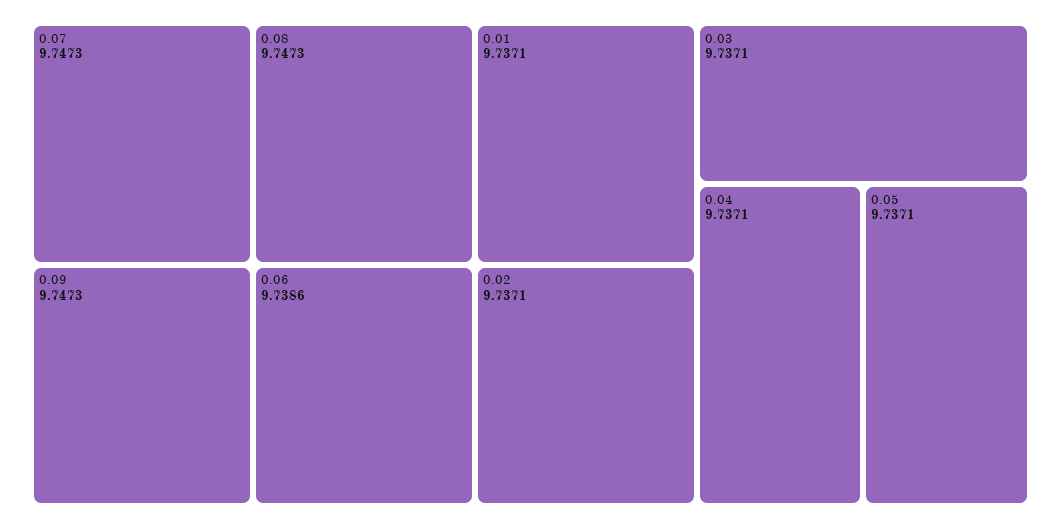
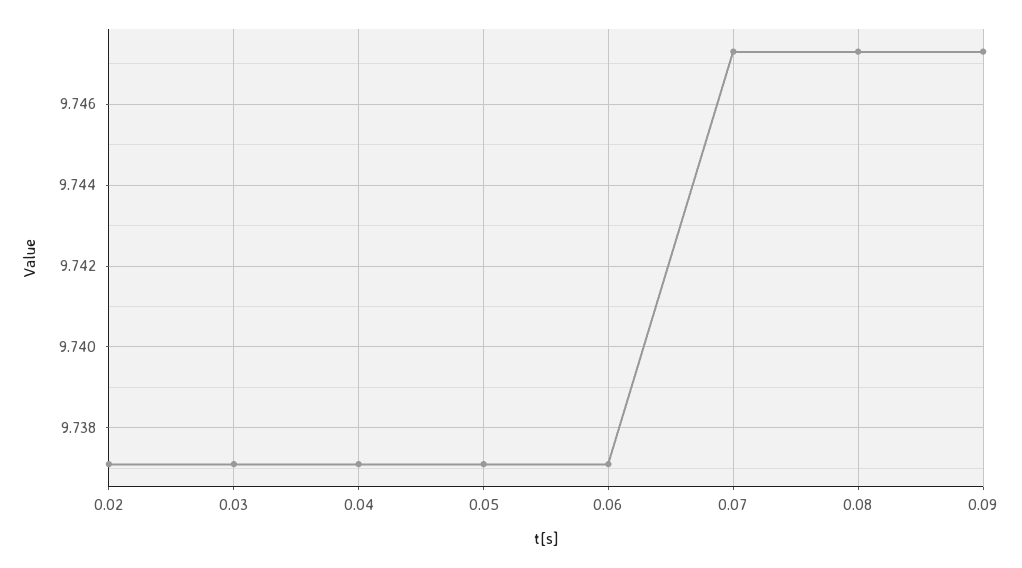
0.06: 9.7386 -> 9.737
0.01: 9.7371 -> none

